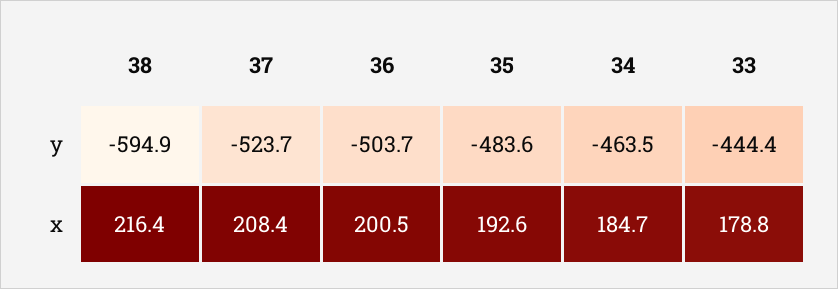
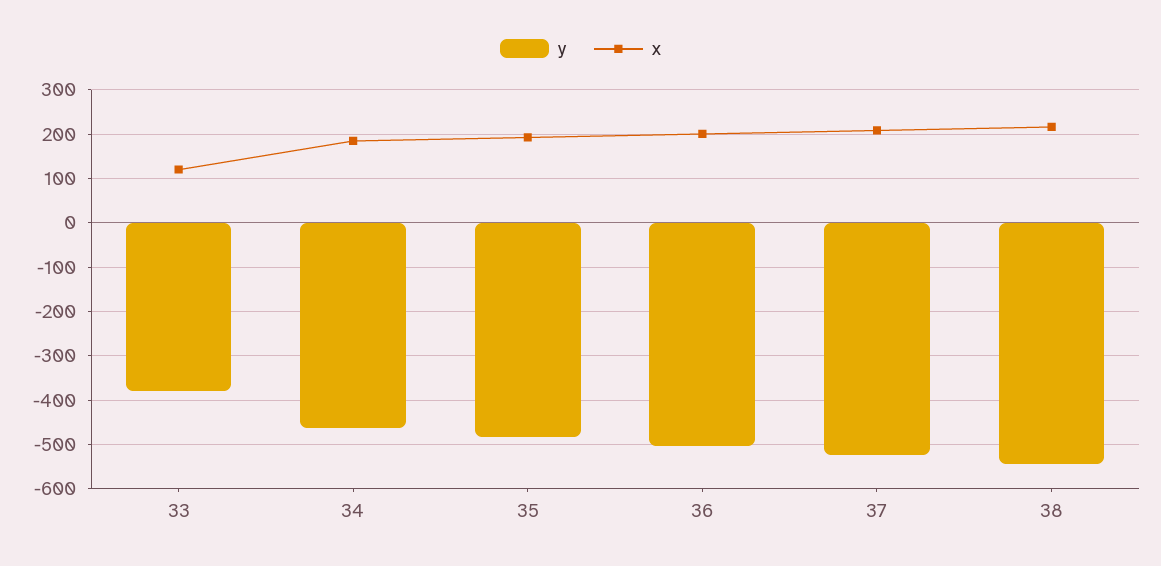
y, 38: -594.9 -> -540
y, 33: -444.4 -> -380
x, 33: 178.8 -> 120

